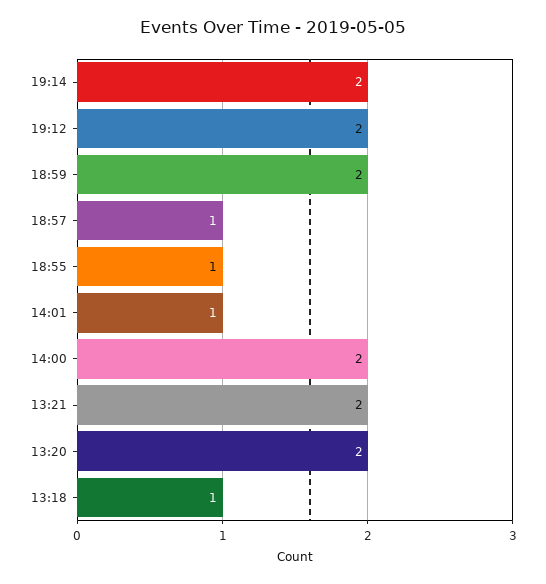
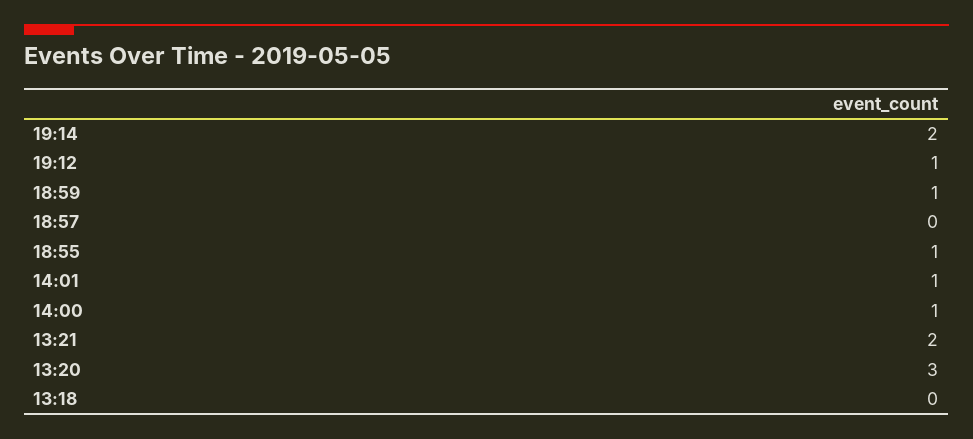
19:12: 2 -> 1
18:59: 2 -> 1
18:57: 1 -> 0
14:00: 2 -> 1
13:20: 2 -> 3
13:18: 1 -> 0

